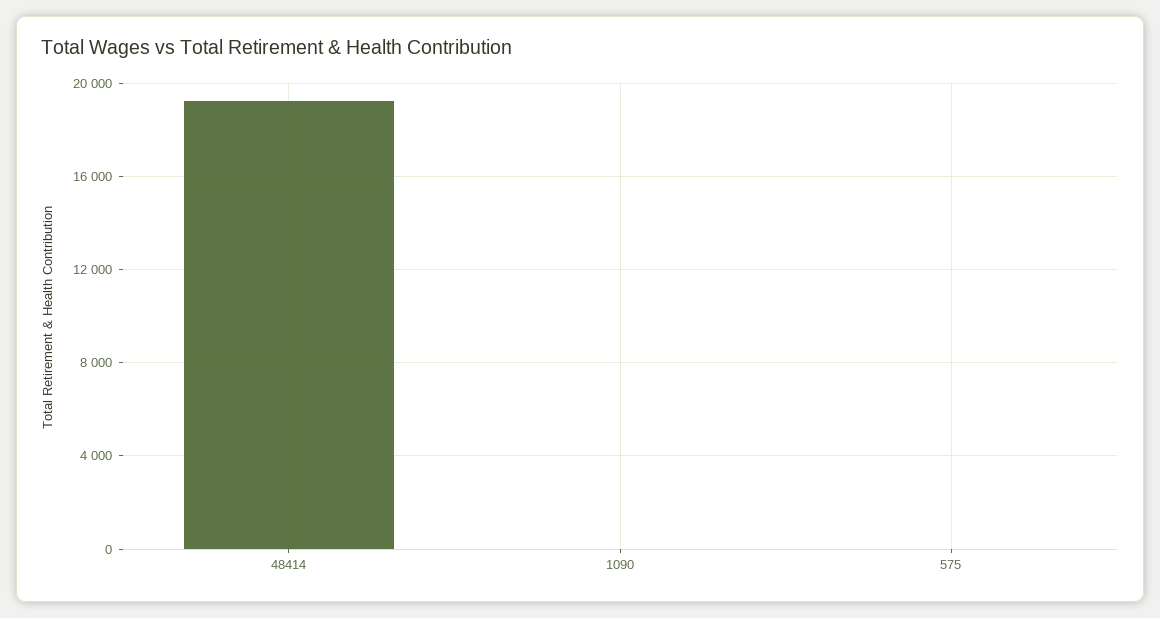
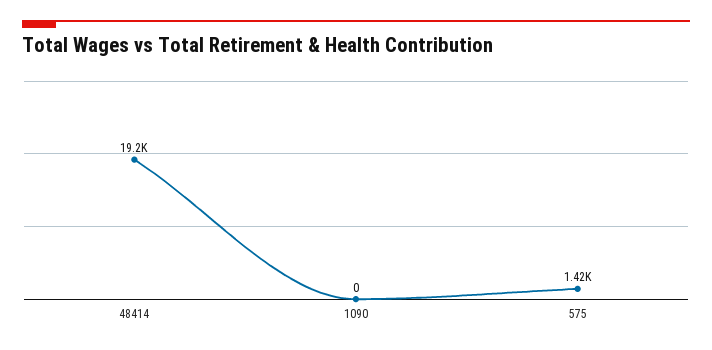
575: 0 -> 1420

